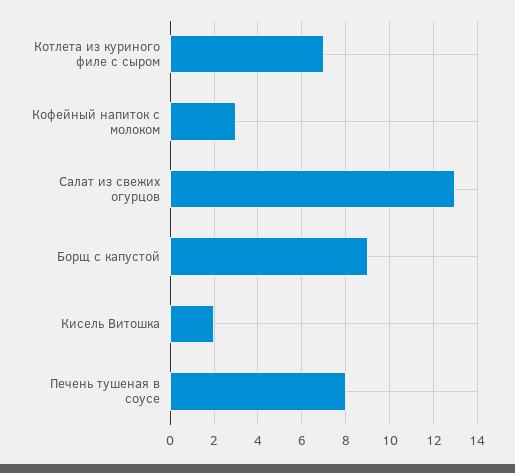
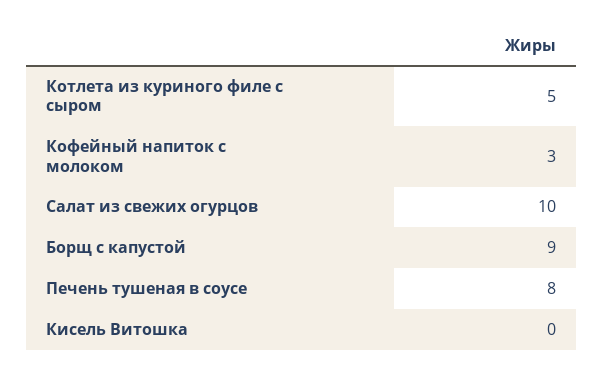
Котлета из куриного филе с сыром: 7 -> 5
Салат из свежих огурцов: 13 -> 10
Кисель Витошка: 2 -> 0

